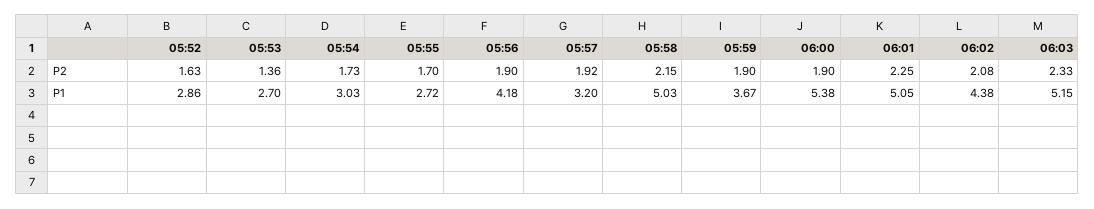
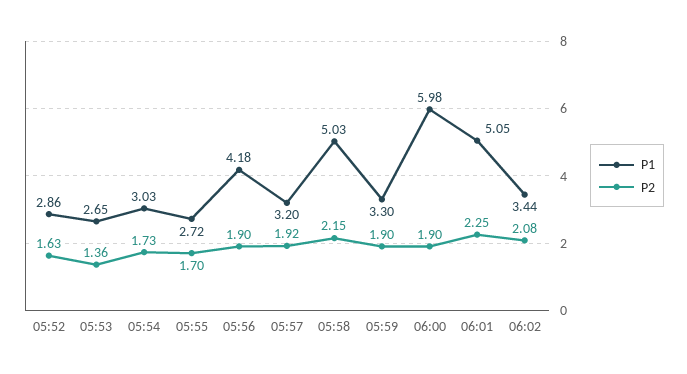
P2, 06:03: 2.33 -> none
P1, 05:53: 2.7 -> 2.65
P1, 05:59: 3.67 -> 3.3
P1, 06:00: 5.38 -> 5.98
P1, 06:02: 4.38 -> 3.44
P1, 06:03: 5.15 -> none

